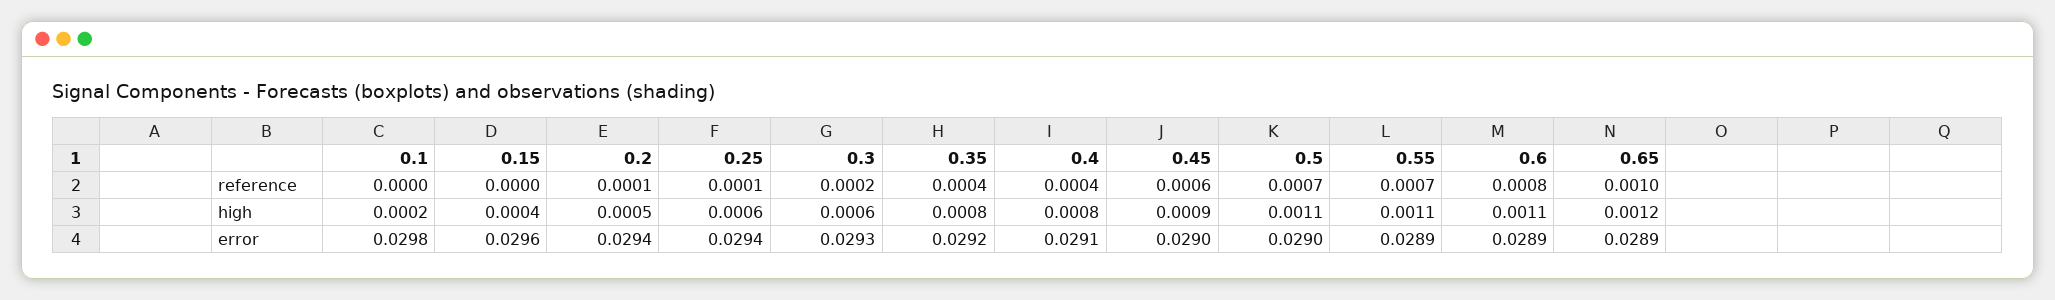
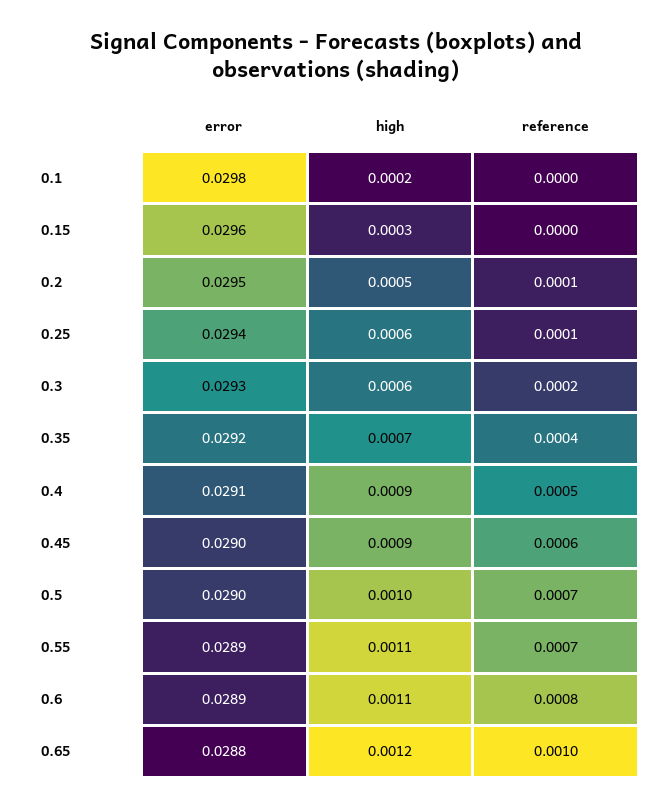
0.4, reference: 0.0004 -> 0.0005
0.15, high: 0.0004 -> 0.0003
0.35, high: 0.0008 -> 0.0007
0.4, high: 0.0008 -> 0.0009
0.5, high: 0.0011 -> 0.001
0.2, error: 0.0294 -> 0.0295
0.65, error: 0.0289 -> 0.0288

